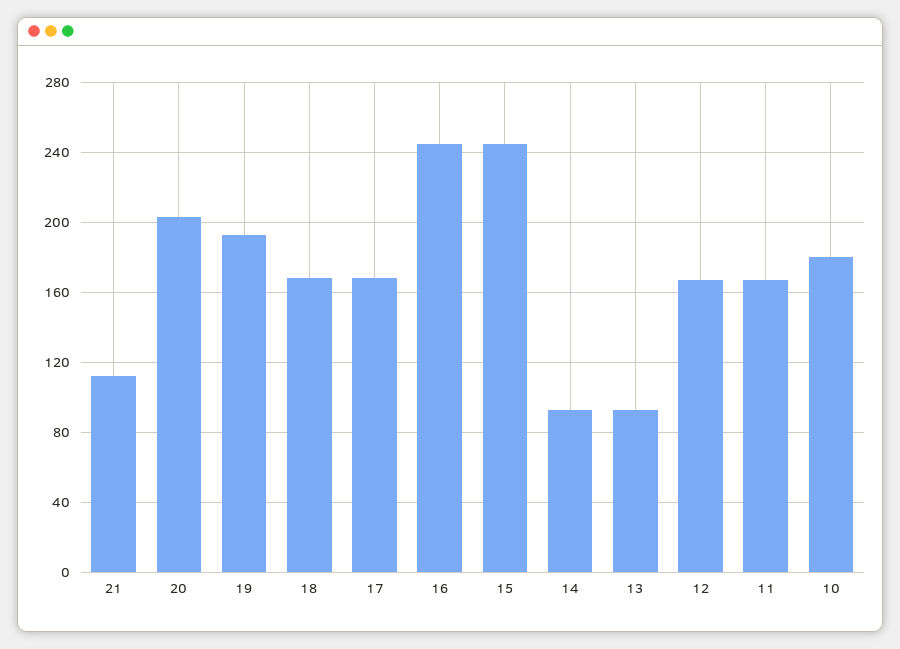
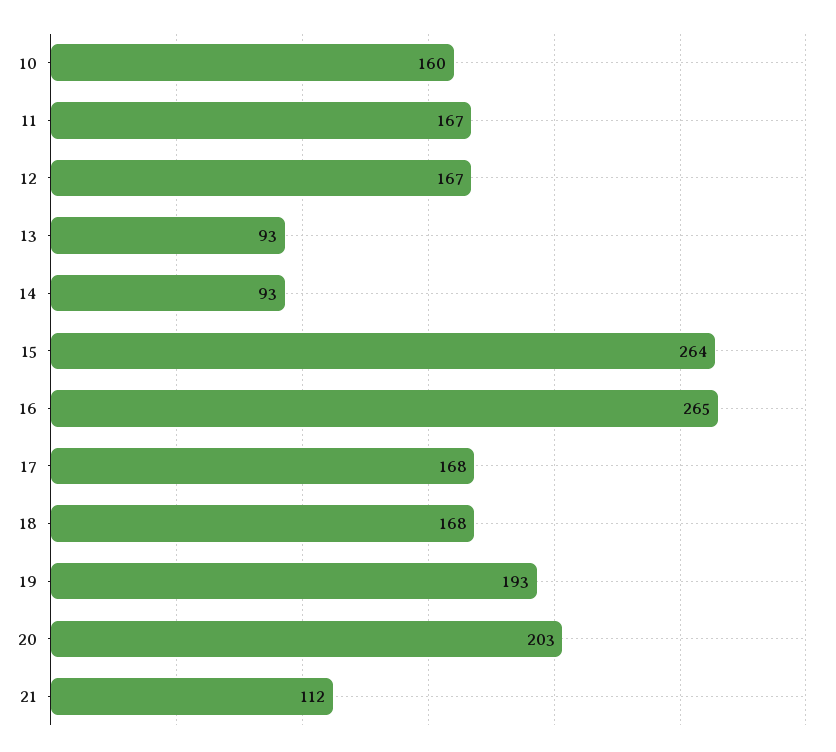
16: 245 -> 265
15: 245 -> 264
10: 180 -> 160

